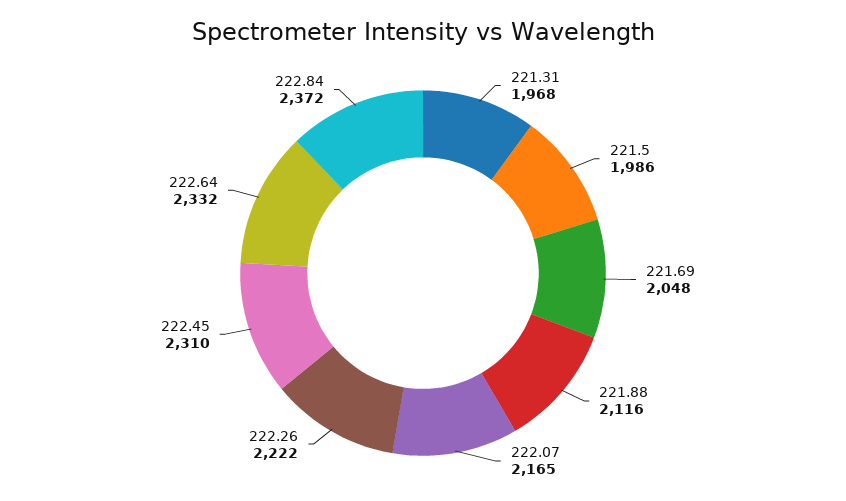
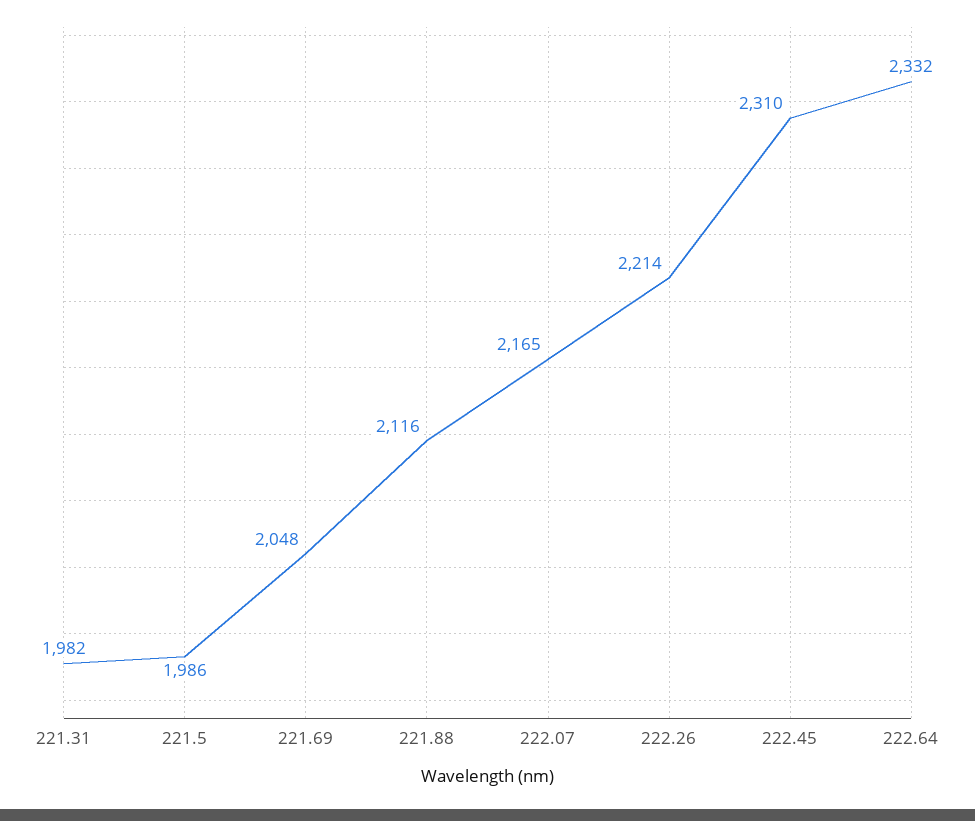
221.31: 1968 -> 1982
222.26: 2222 -> 2214
222.84: 2372 -> none

